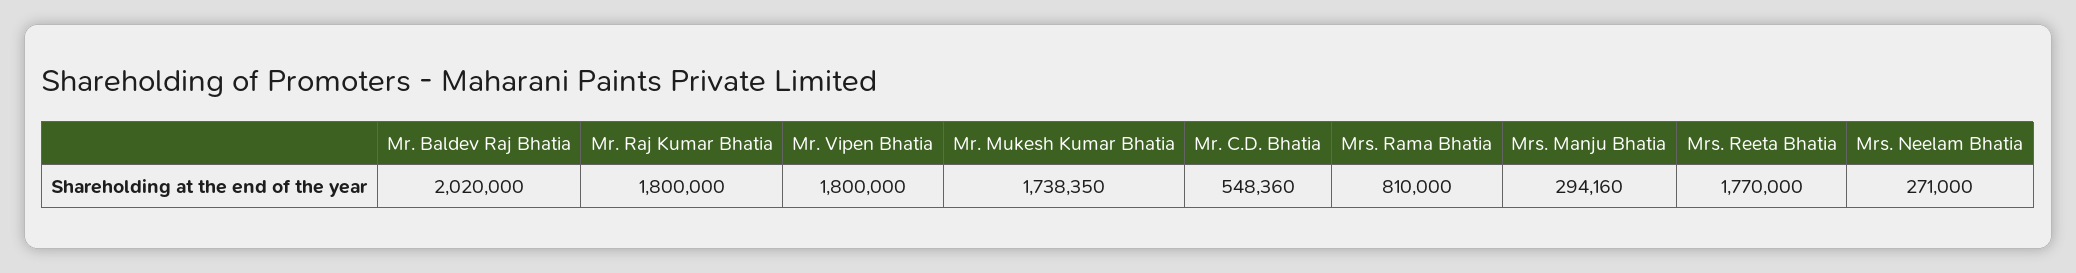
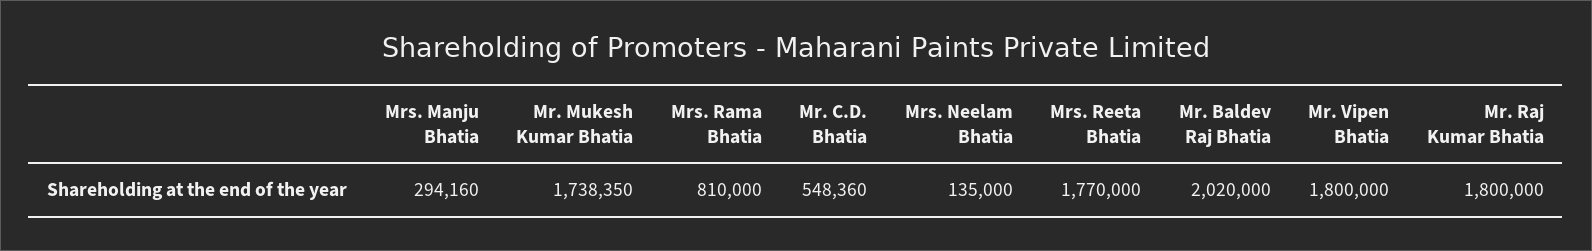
Mrs. Neelam Bhatia: 271000 -> 135000

